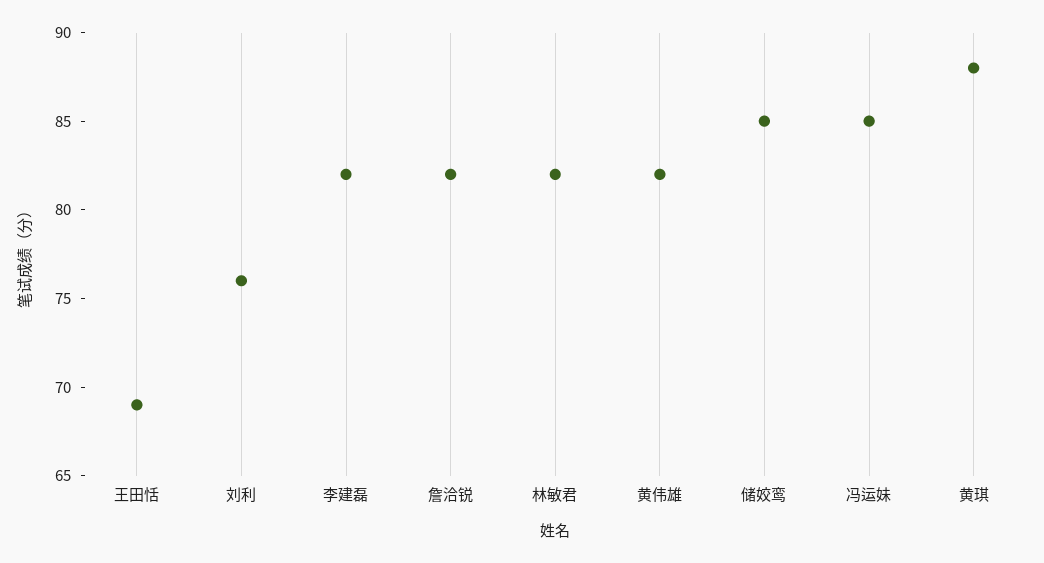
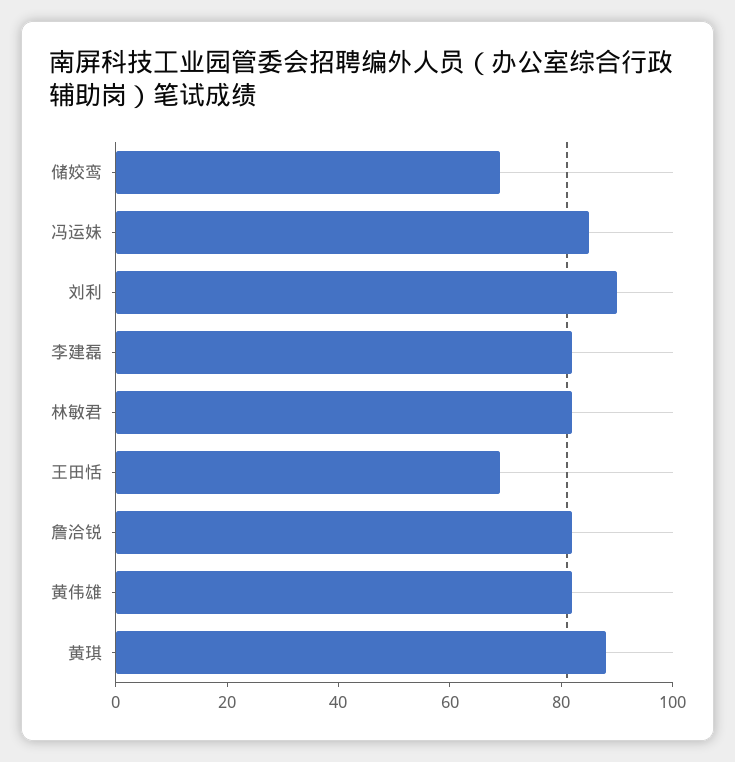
刘利: 76 -> 90
储姣鸾: 85 -> 70

